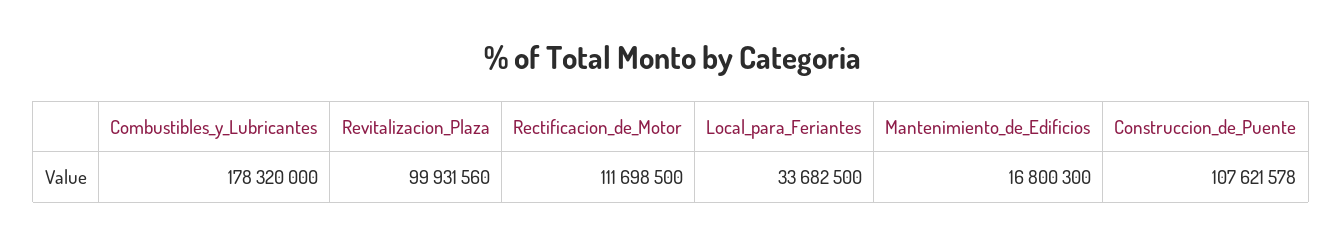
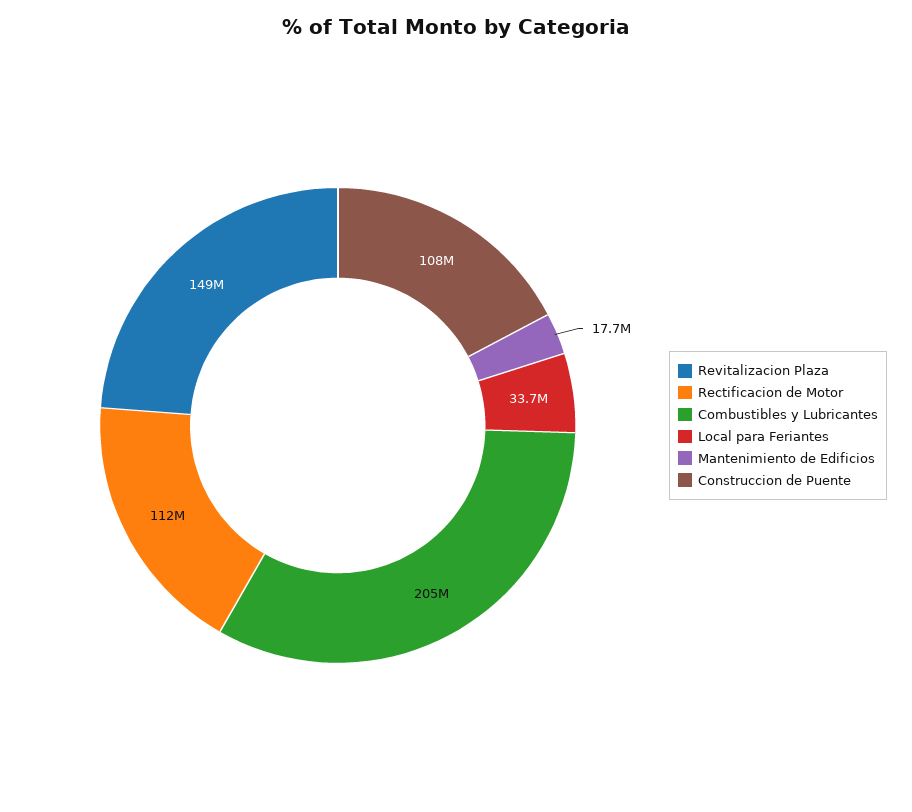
Combustibles_y_Lubricantes: 178320000 -> 205000000
Revitalizacion_Plaza: 99931560 -> 149000000
Mantenimiento_de_Edificios: 16800300 -> 17700000

